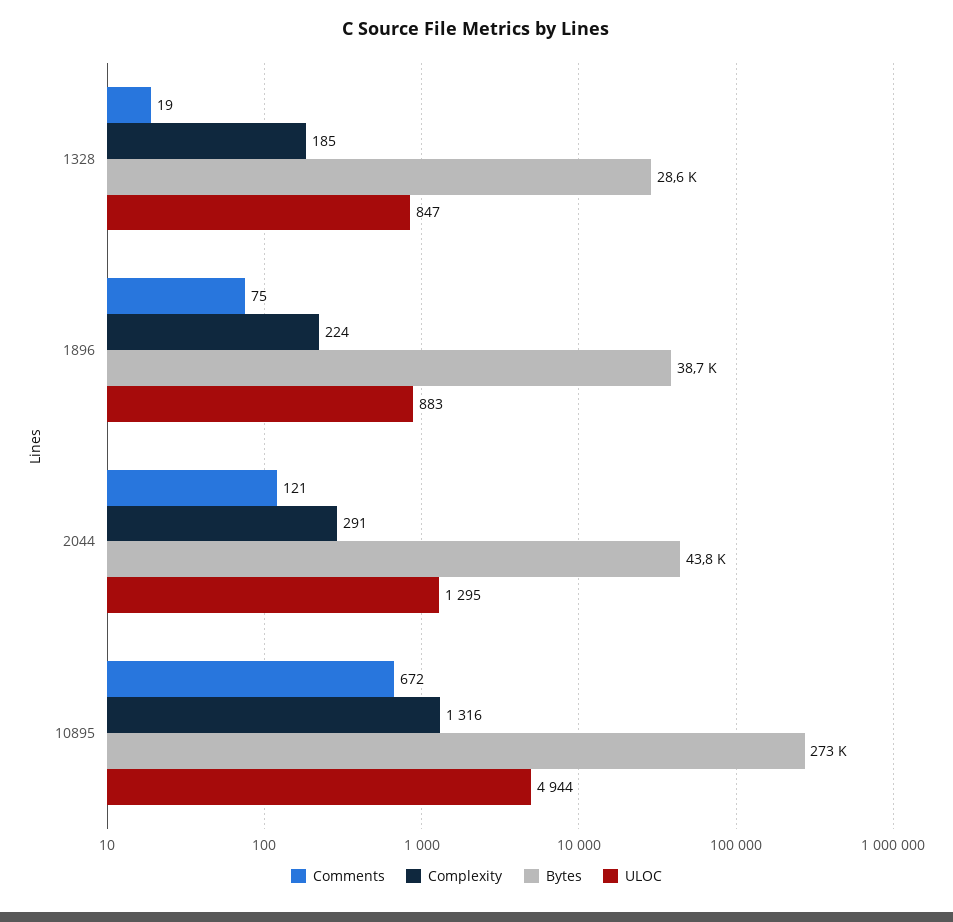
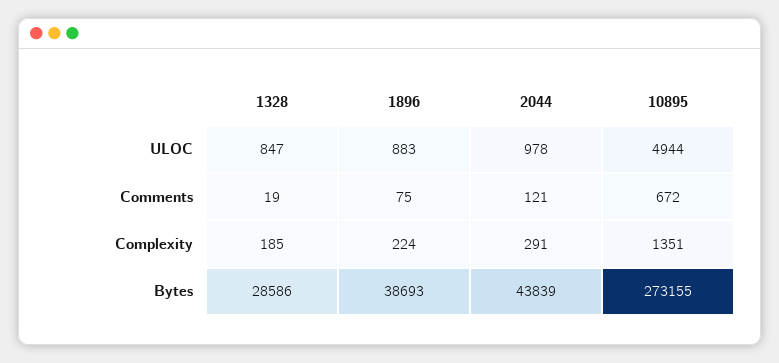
ULOC, 2044: 1295 -> 978
Complexity, 10895: 1316 -> 1351

